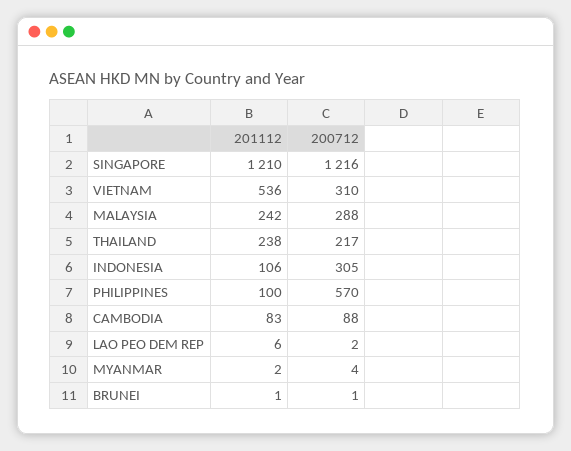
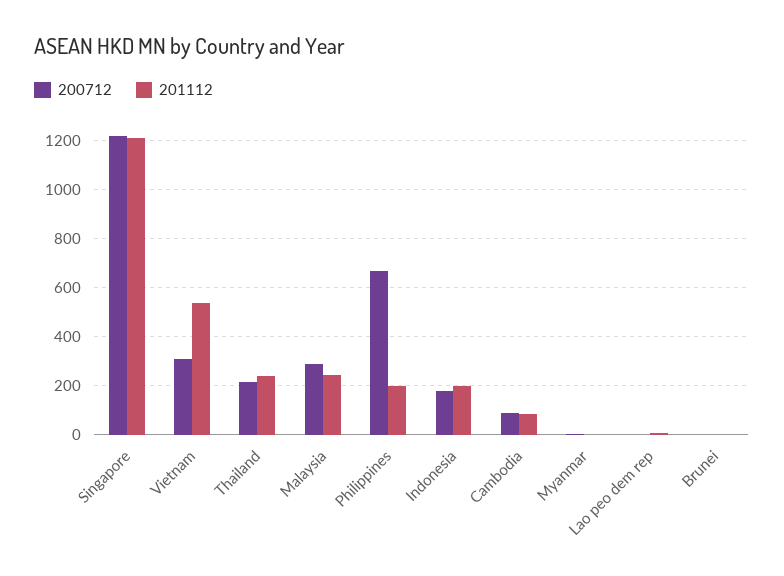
201112, INDONESIA: 106 -> 200
200712, INDONESIA: 305 -> 175
201112, PHILIPPINES: 100 -> 200
200712, PHILIPPINES: 570 -> 675

